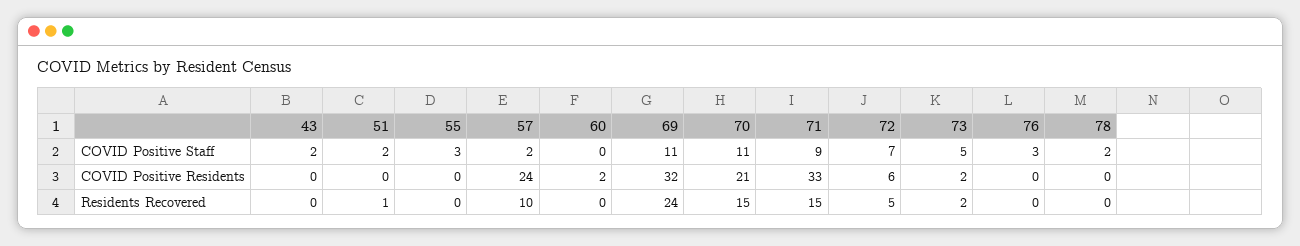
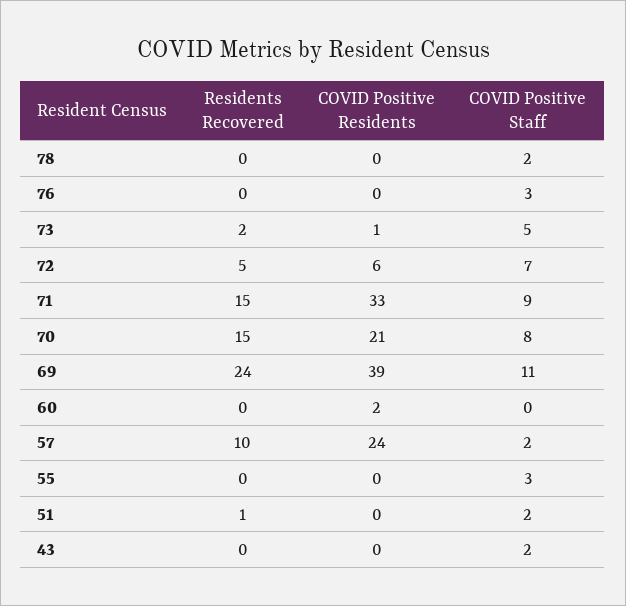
70, COVID Positive Staff: 11 -> 8
69, COVID Positive Residents: 32 -> 39
73, COVID Positive Residents: 2 -> 1

